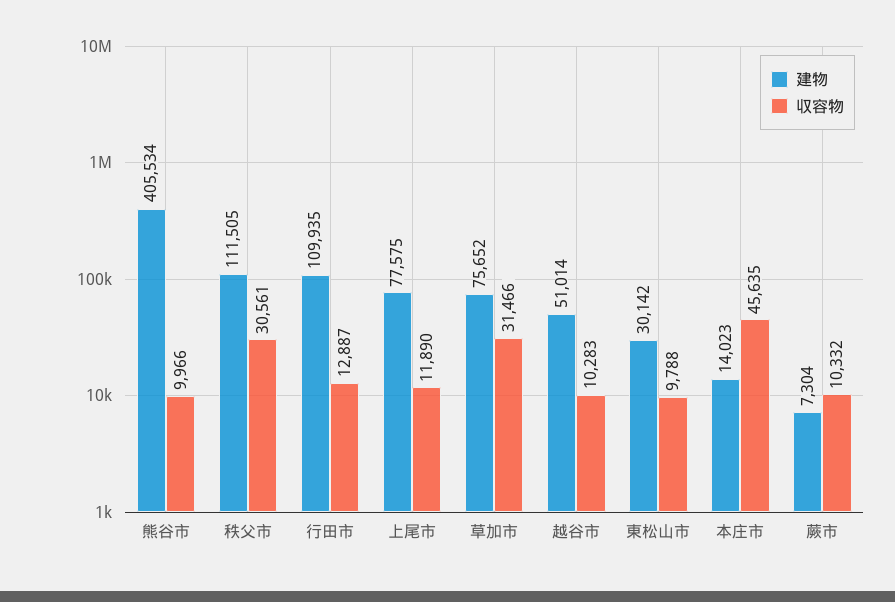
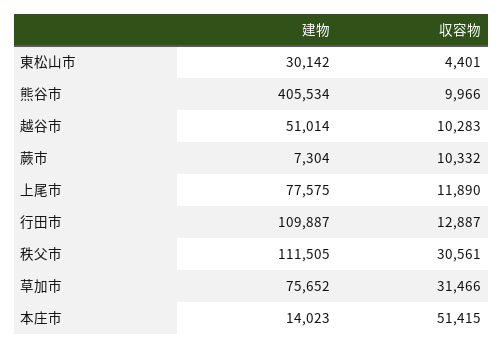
建物, 行田市: 109935 -> 109887
収容物, 東松山市: 9788 -> 4401
収容物, 本庄市: 45635 -> 51415

